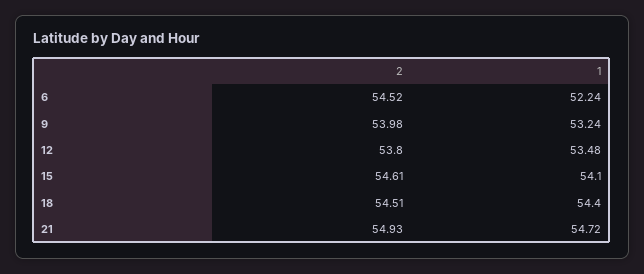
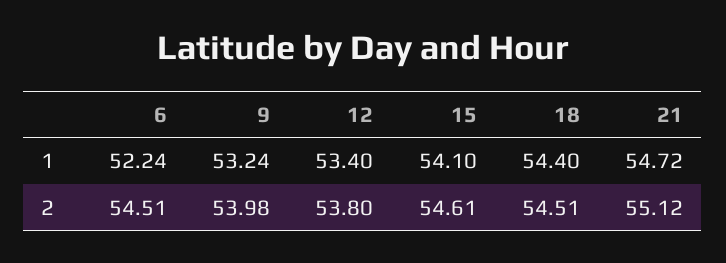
2, 6: 54.52 -> 54.51
1, 12: 53.48 -> 53.4
2, 21: 54.93 -> 55.12

